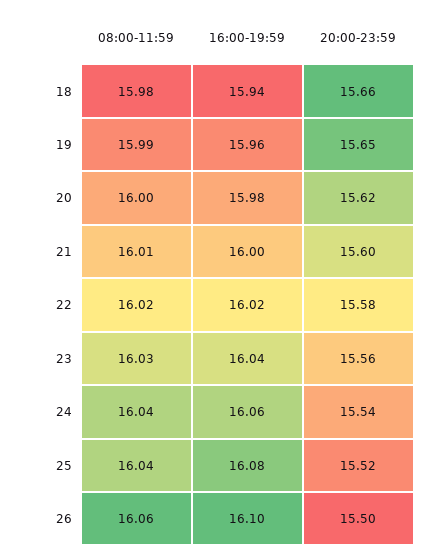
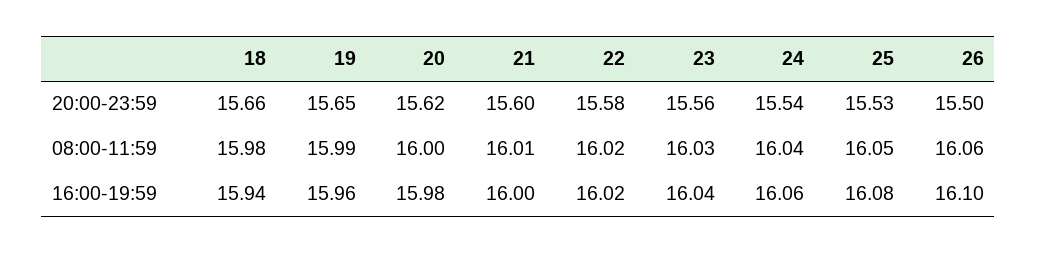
08:00-11:59, 25: 16.04 -> 16.05
20:00-23:59, 25: 15.52 -> 15.53

